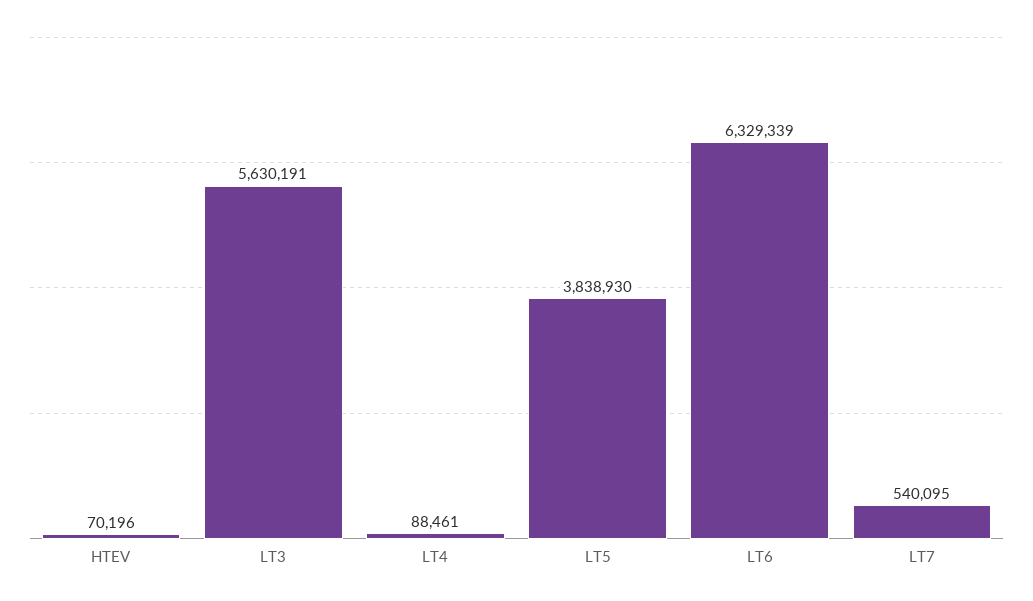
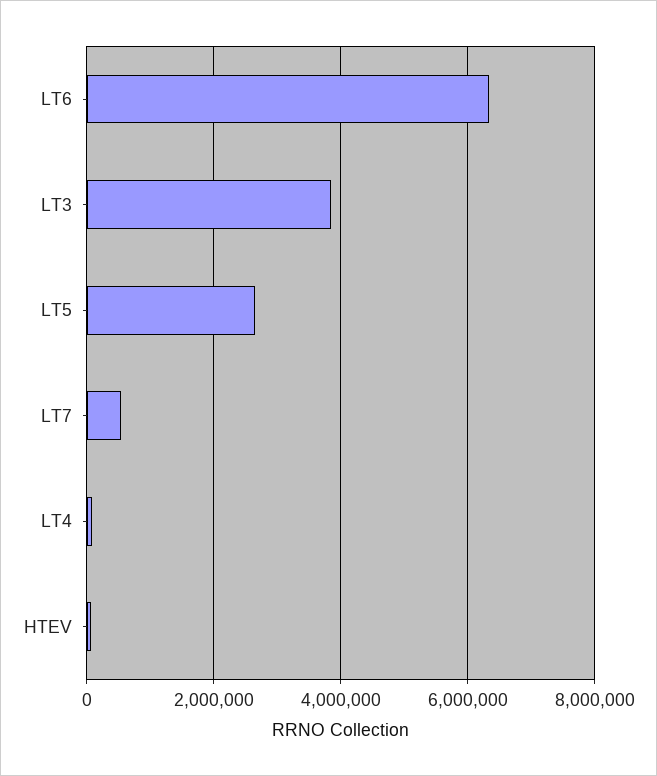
LT3: 5630191 -> 3800000
LT5: 3838930 -> 2600000

